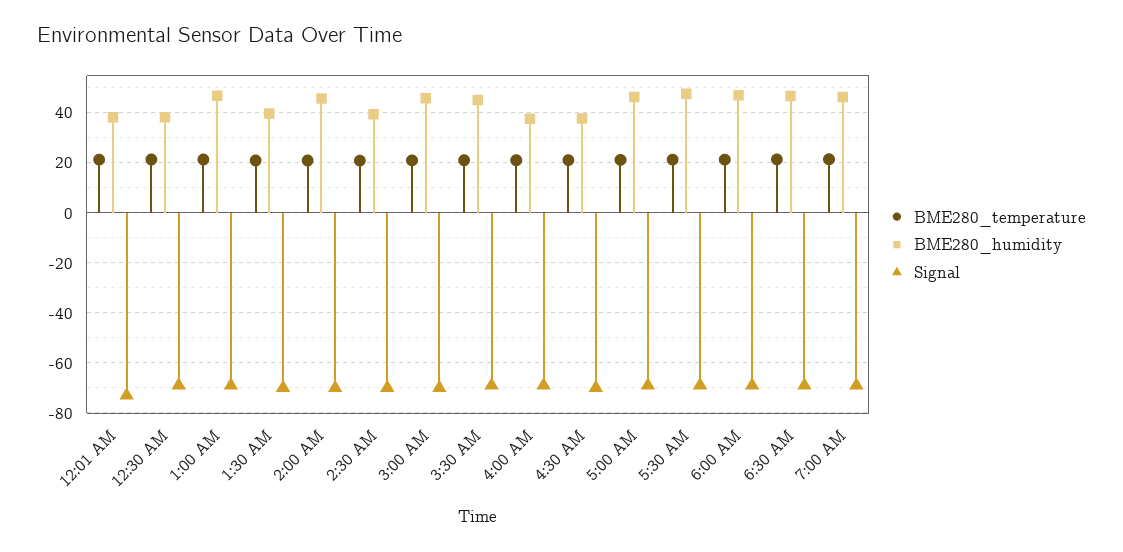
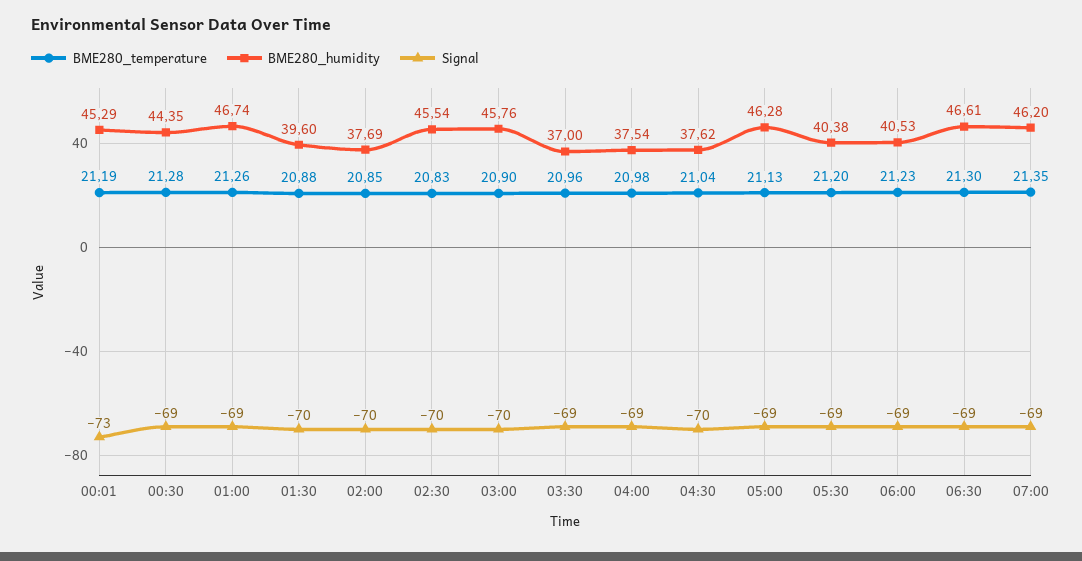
BME280_humidity, 12:01 AM: 37.5 -> 45.29
BME280_humidity, 12:30 AM: 37.5 -> 44.35
BME280_humidity, 2:00 AM: 45 -> 37.69
BME280_humidity, 2:30 AM: 40 -> 45.54
BME280_humidity, 3:30 AM: 45 -> 37
BME280_humidity, 5:30 AM: 47.5 -> 40.38
BME280_humidity, 6:00 AM: 47.5 -> 40.53

